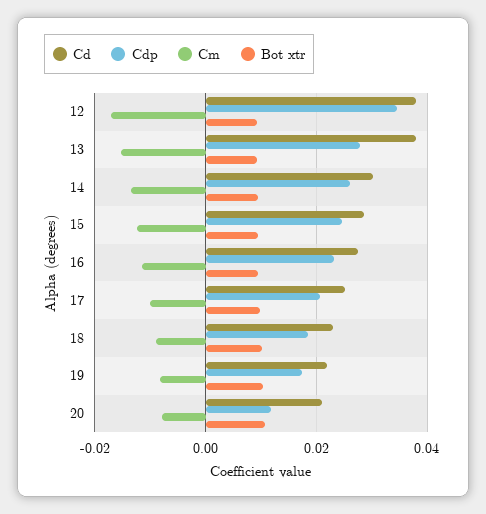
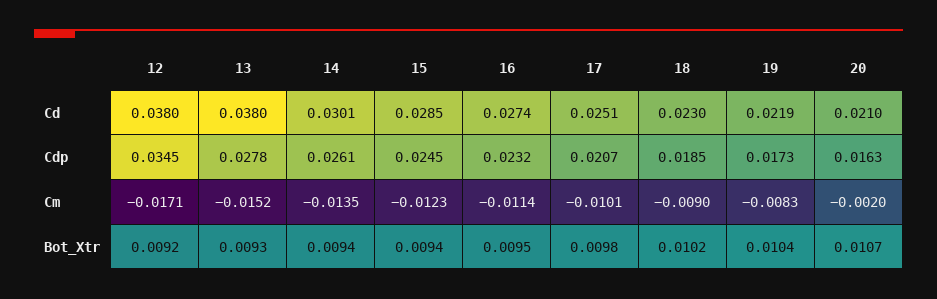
Cdp, 20: 0.012 -> 0.0163
Cm, 20: -0.008 -> -0.002

